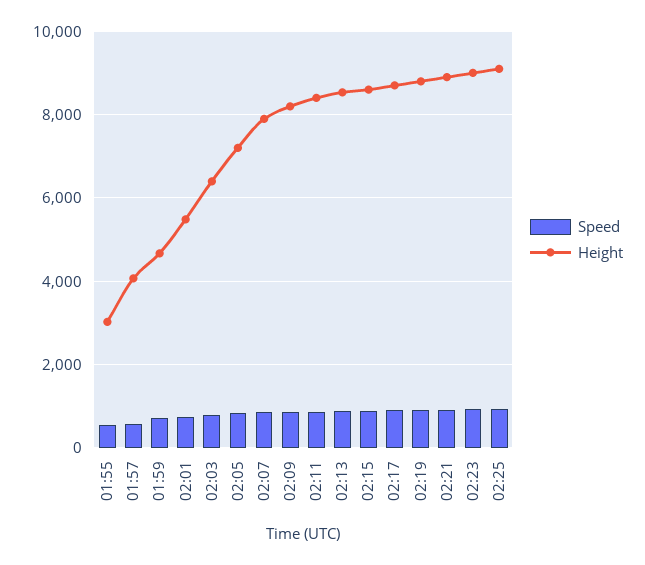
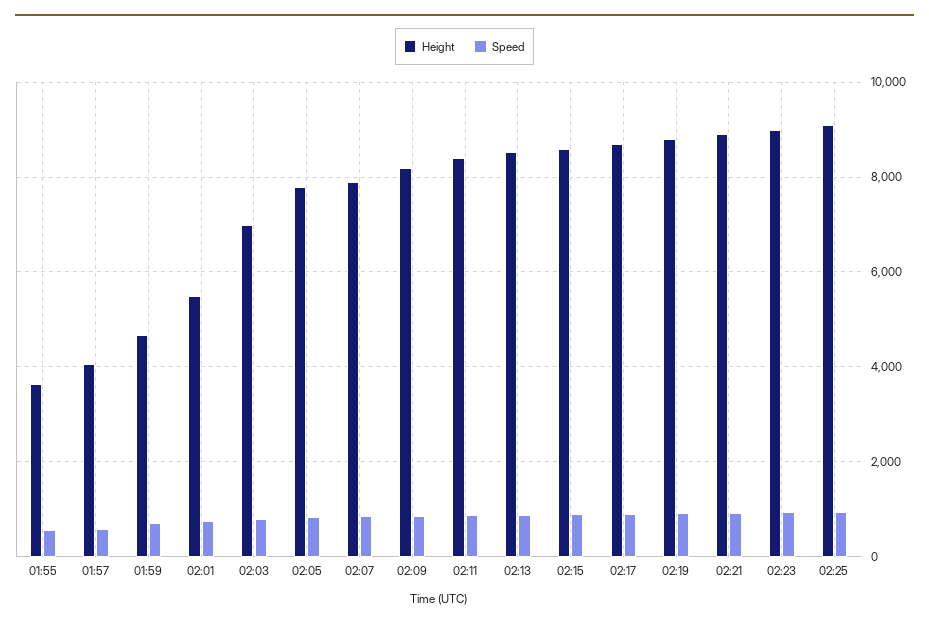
Height, 01:55: 3000 -> 3600
Height, 02:03: 6400 -> 7000
Height, 02:05: 7200 -> 7800

